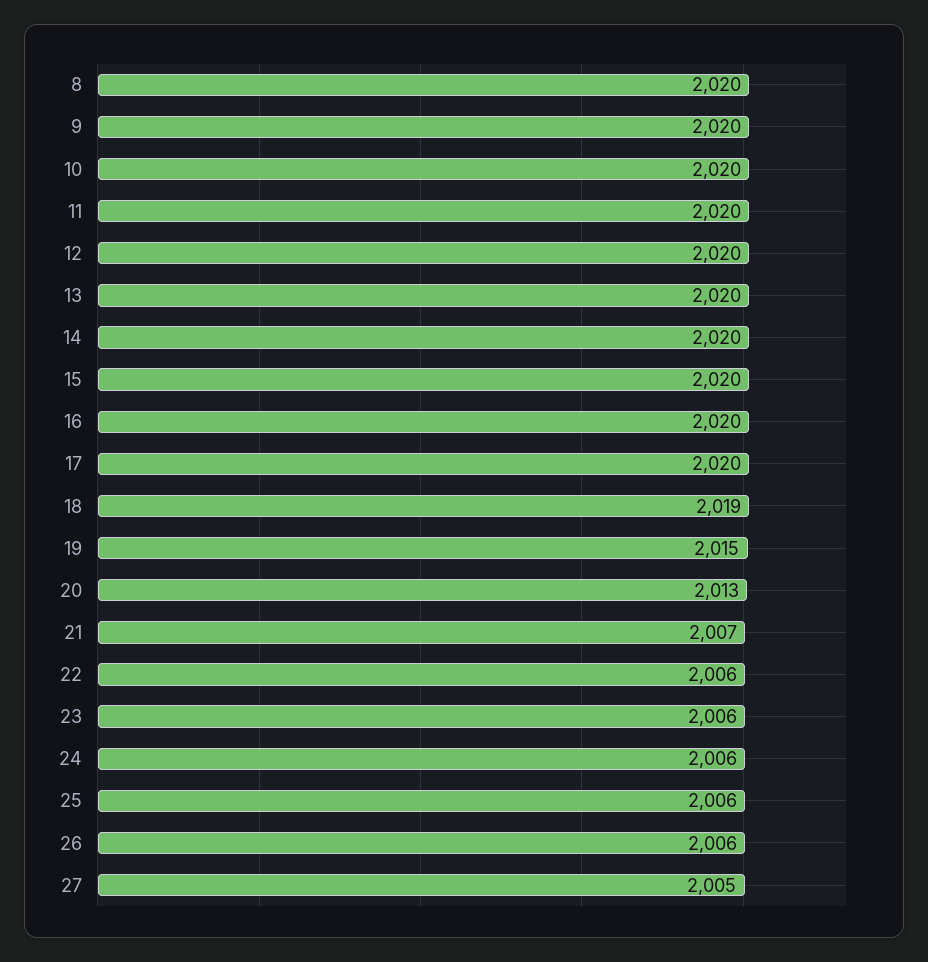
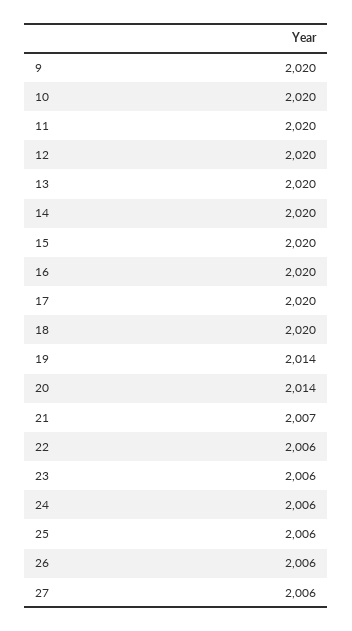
8: 2020 -> none
18: 2019 -> 2020
19: 2015 -> 2014
20: 2013 -> 2014
27: 2005 -> 2006

